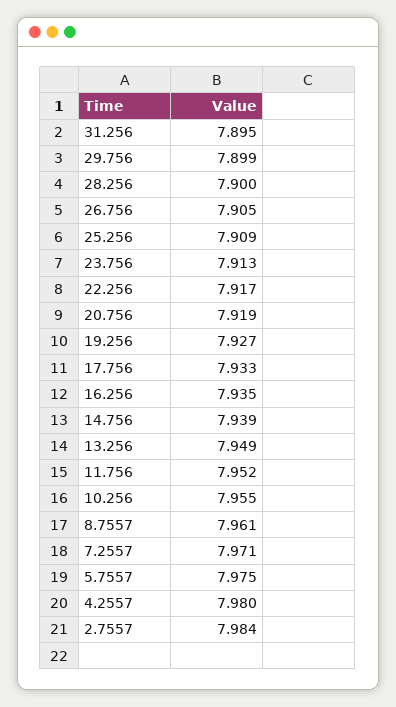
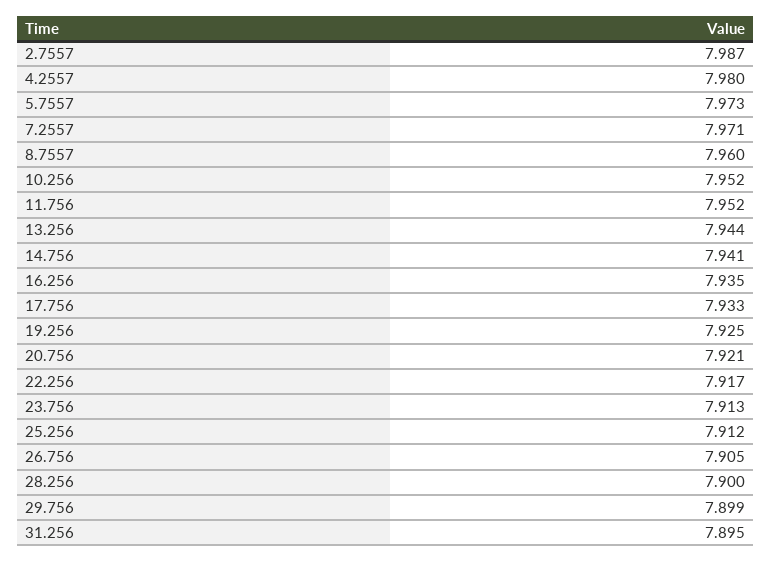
25.256: 7.909 -> 7.912
20.756: 7.919 -> 7.921
19.256: 7.927 -> 7.925
14.756: 7.939 -> 7.941
13.256: 7.949 -> 7.944
10.256: 7.955 -> 7.952
8.7557: 7.961 -> 7.96
5.7557: 7.975 -> 7.973
2.7557: 7.984 -> 7.987

